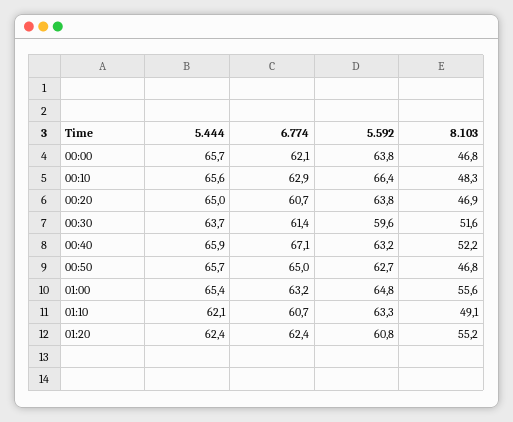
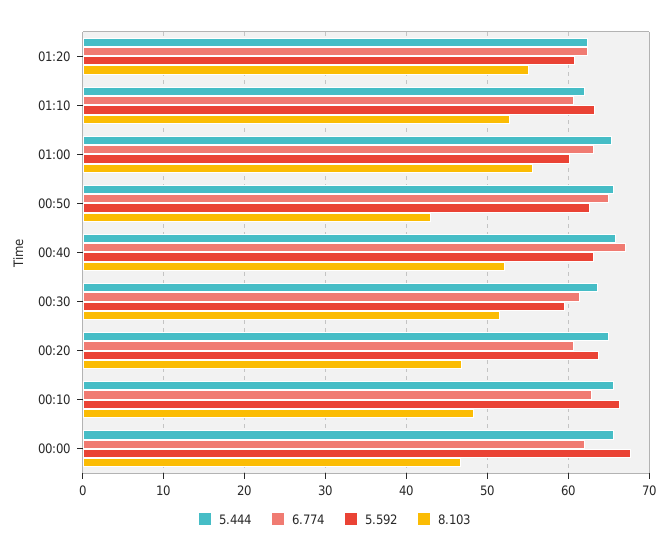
5.592, 00:00: 63.8 -> 68
8.103, 00:50: 46.8 -> 43
5.592, 01:00: 64.8 -> 60
8.103, 01:10: 49.1 -> 53

